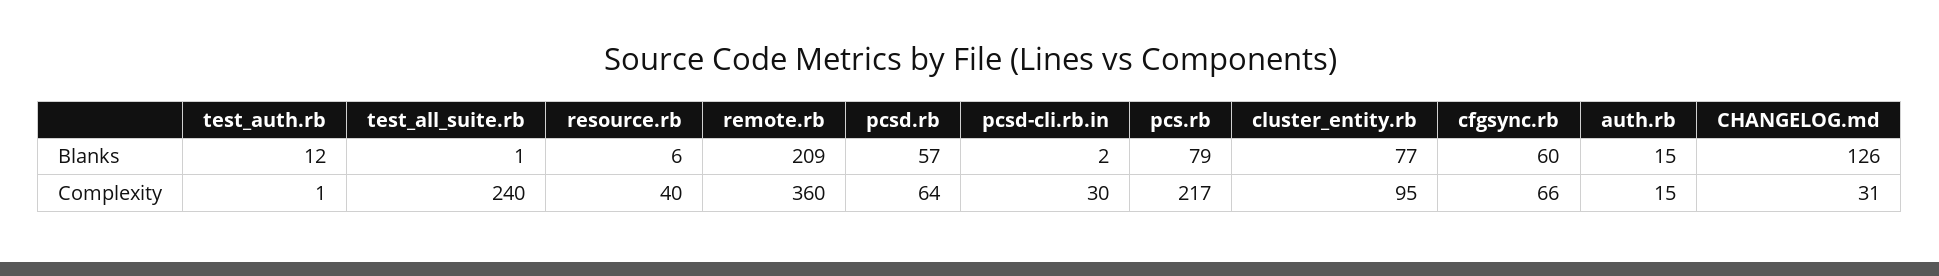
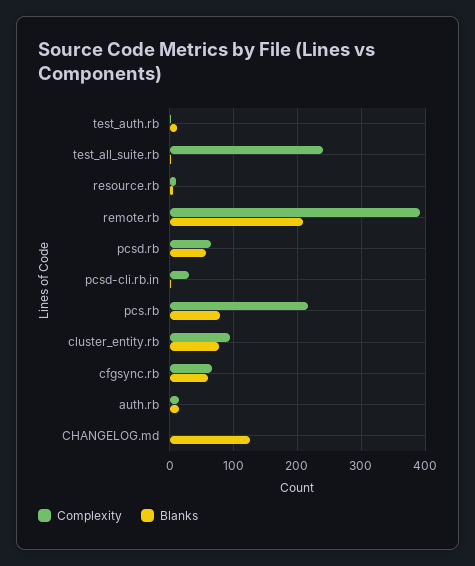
Complexity, resource.rb: 40 -> 10
Complexity, remote.rb: 360 -> 390
Complexity, CHANGELOG.md: 31 -> 0

